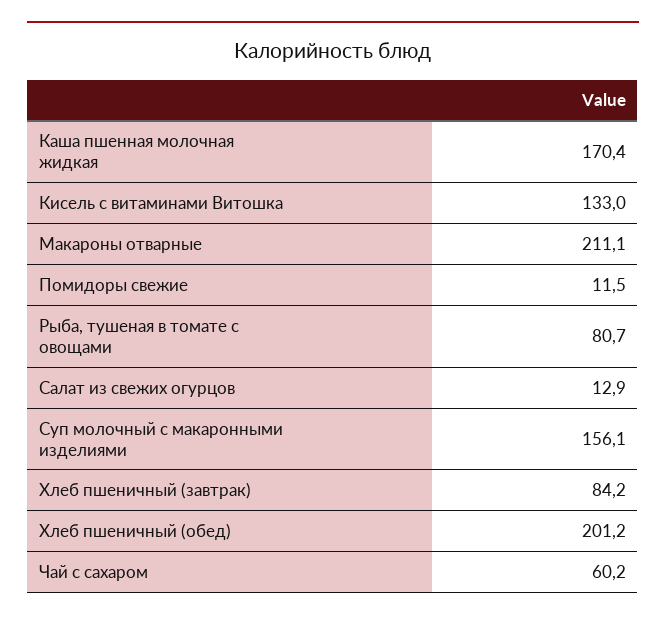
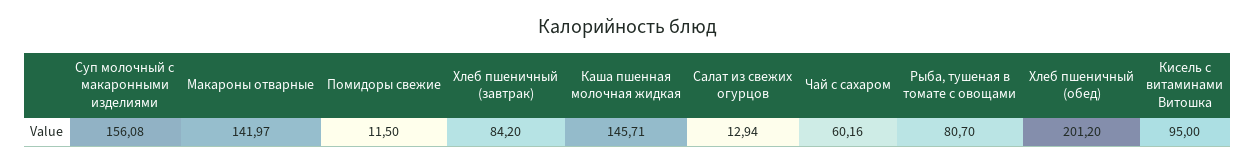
Каша пшенная молочная жидкая: 170.4 -> 145.71
Кисель с витаминами Витошка: 133 -> 95
Макароны отварные: 211.1 -> 141.97

